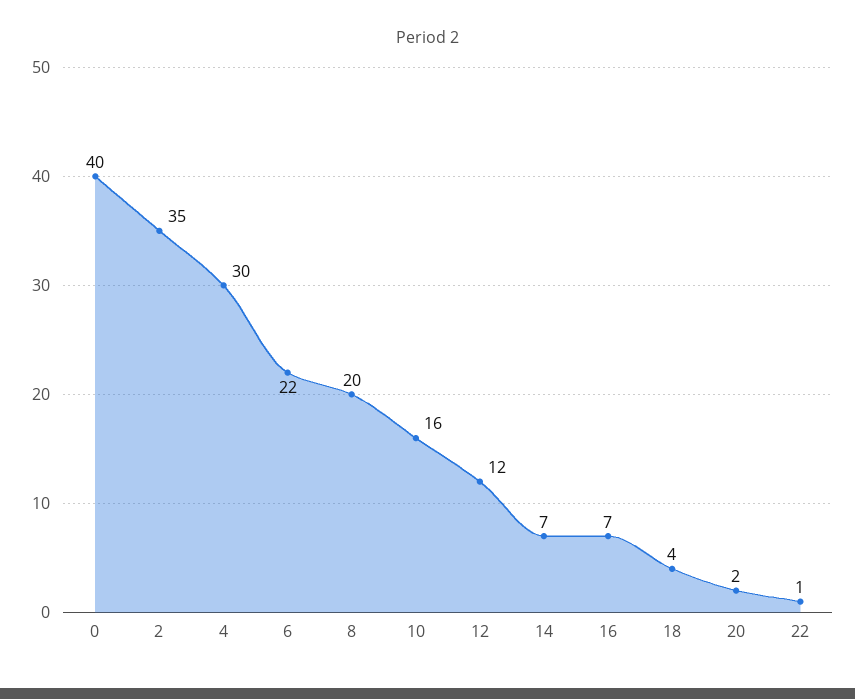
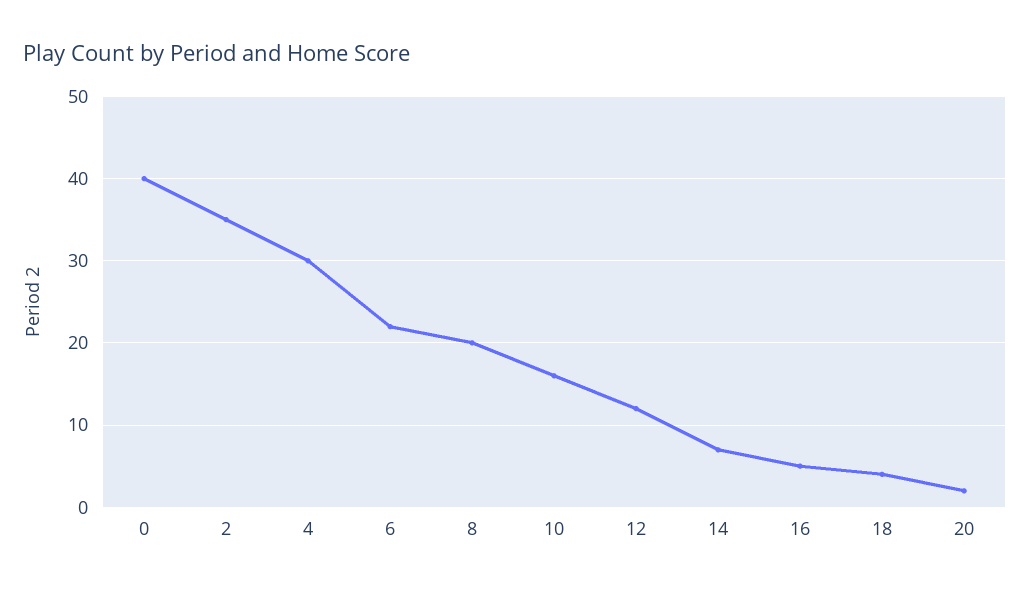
16: 7 -> 5
22: 1 -> none

